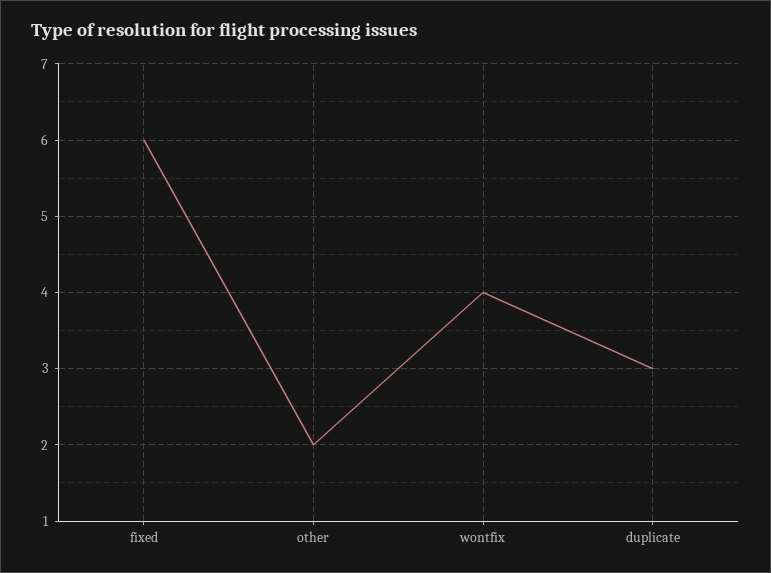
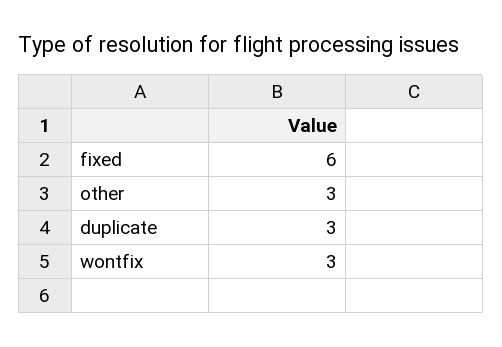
other: 2 -> 3
wontfix: 4 -> 3

